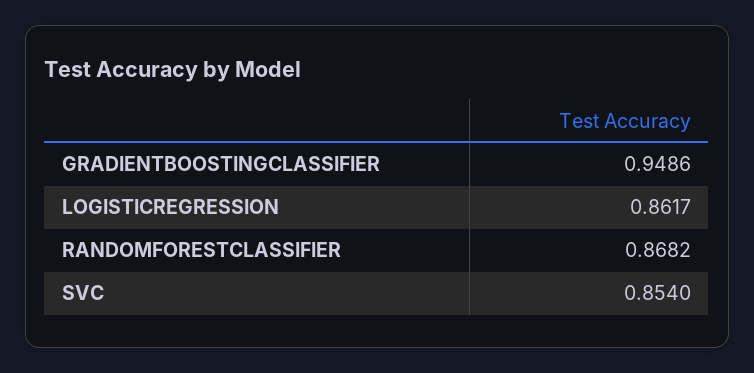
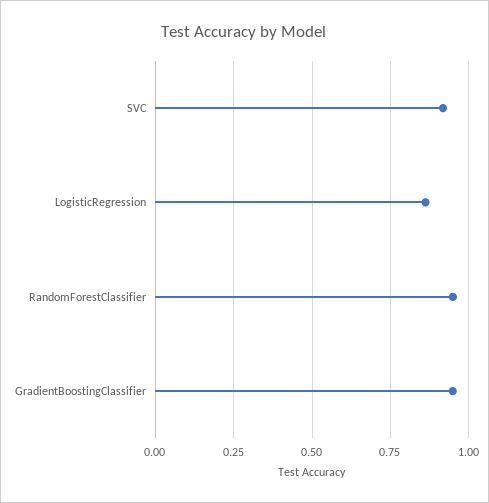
RANDOMFORESTCLASSIFIER: 0.8682 -> 0.95
SVC: 0.854 -> 0.925

